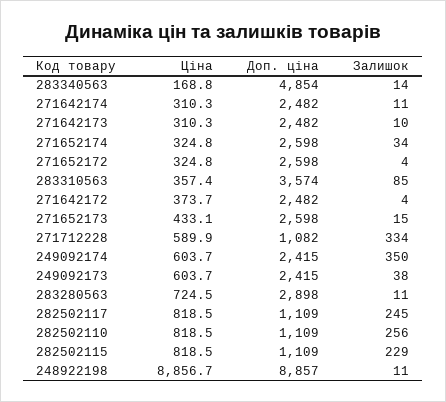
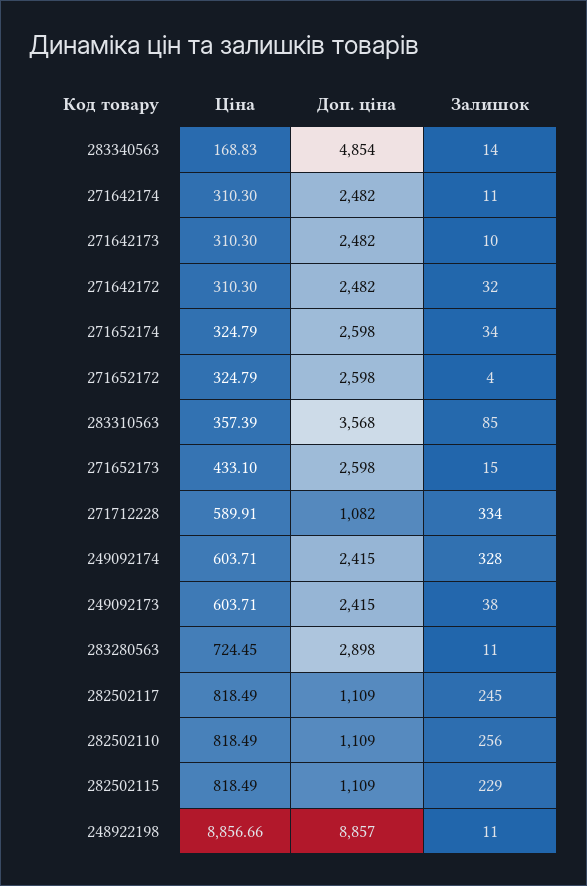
Доп. ціна, 283310563: 3574 -> 3568
Ціна, 271642172: 373.7 -> 310.3
Залишок, 271642172: 4 -> 32
Залишок, 249092174: 350 -> 328

